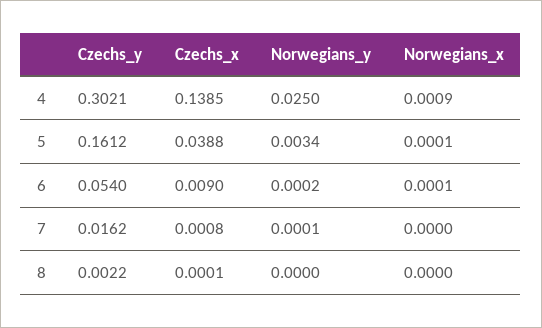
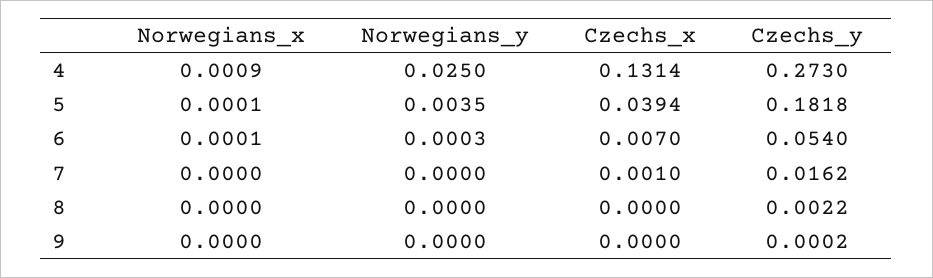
Czechs_y, 4: 0.3021 -> 0.273
Czechs_x, 4: 0.1385 -> 0.1314
Czechs_y, 5: 0.1612 -> 0.1818
Czechs_x, 5: 0.0388 -> 0.0394
Norwegians_y, 5: 0.0034 -> 0.0035
Czechs_x, 6: 0.009 -> 0.007
Norwegians_y, 6: 0.0002 -> 0.0003
Czechs_x, 7: 0.0008 -> 0.001
Norwegians_y, 7: 0.0001 -> 0
Czechs_x, 8: 0.0001 -> 0
Norwegians_x, 9: none -> 0
Norwegians_y, 9: none -> 0
Czechs_x, 9: none -> 0
Czechs_y, 9: none -> 0.0002

